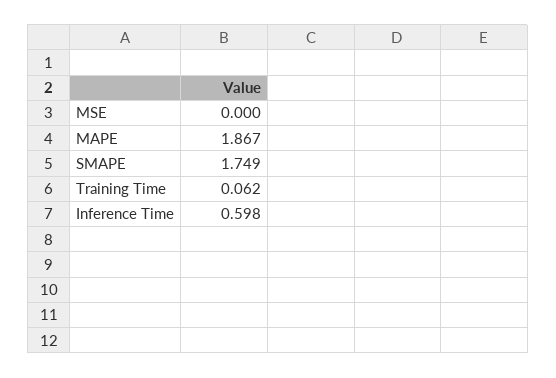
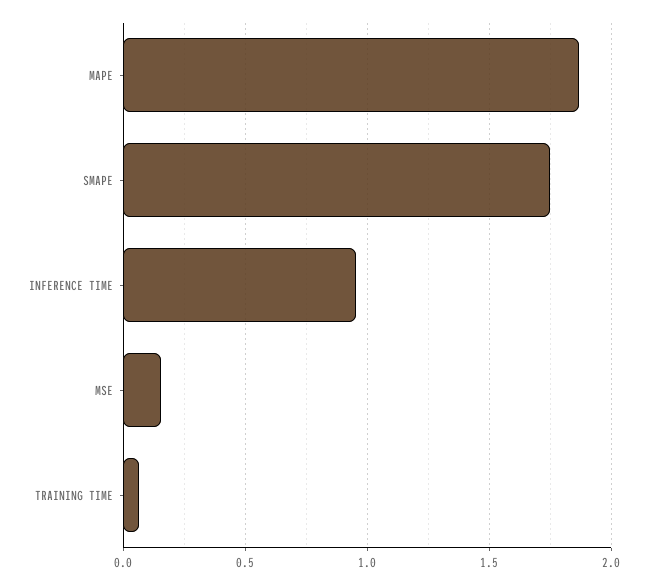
MSE: 0 -> 0.15
Inference Time: 0.598 -> 0.95

